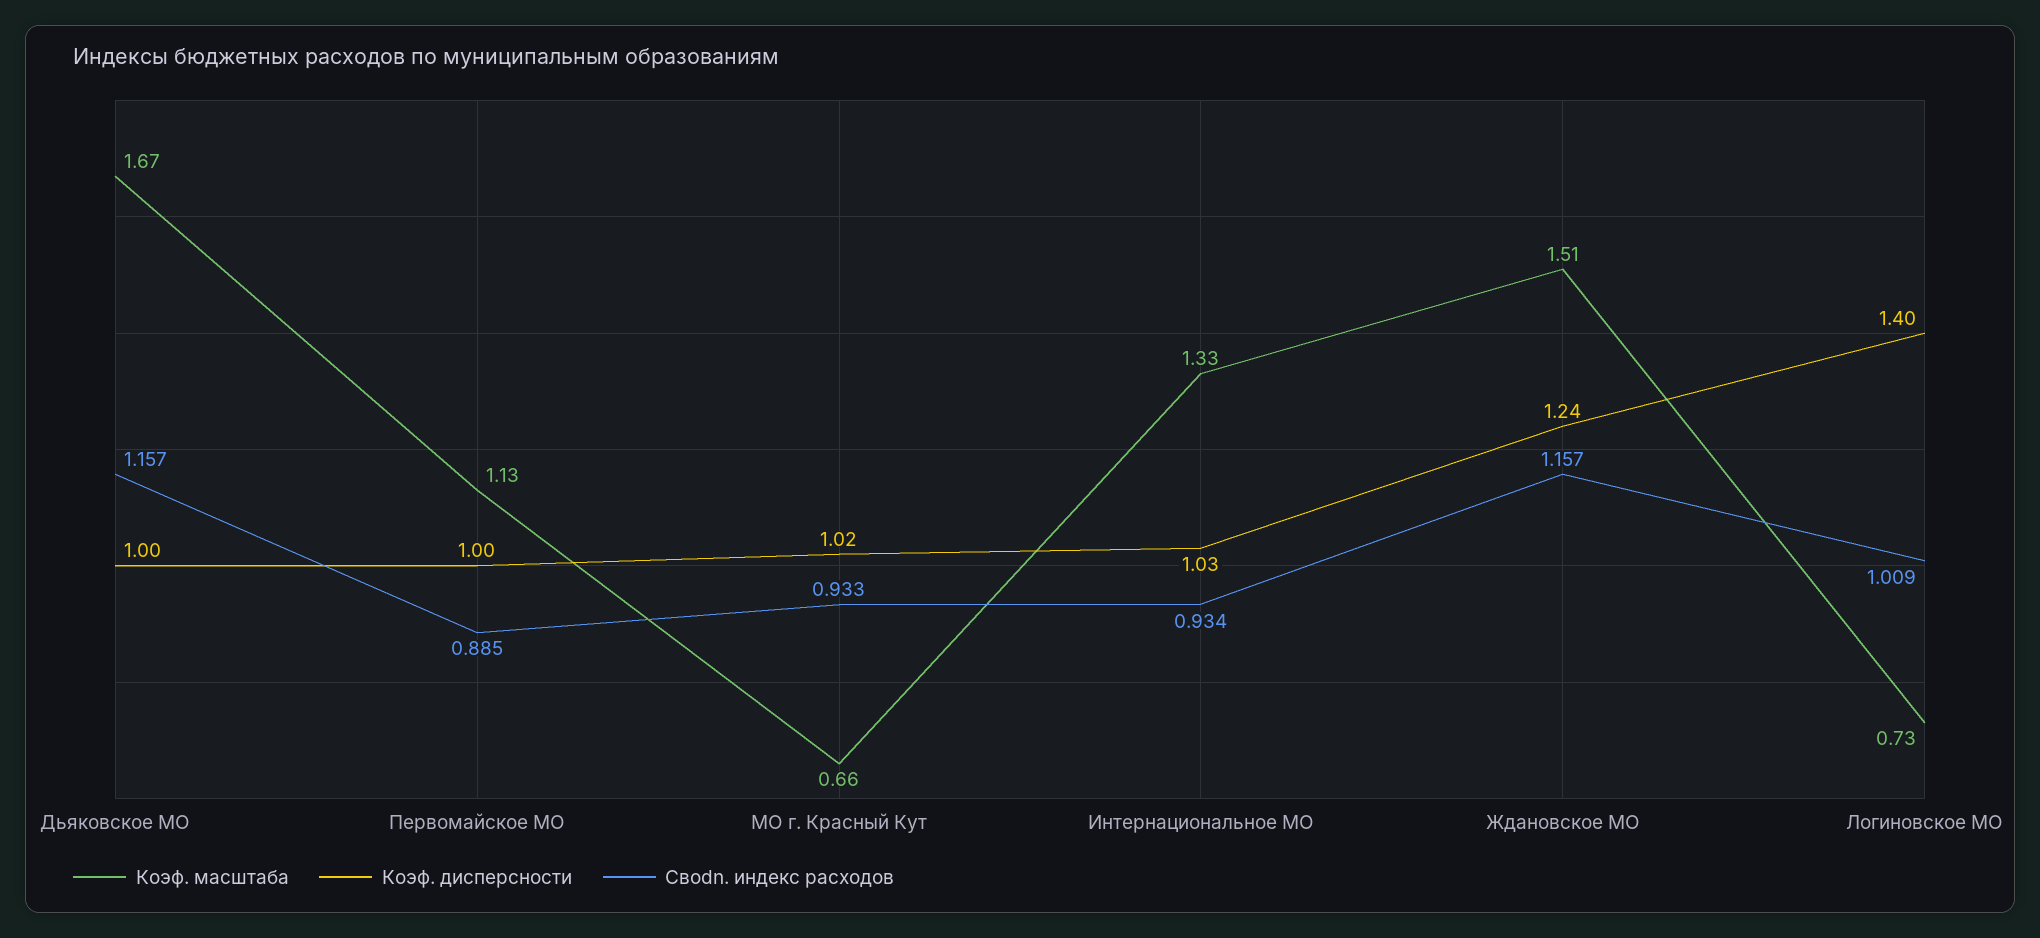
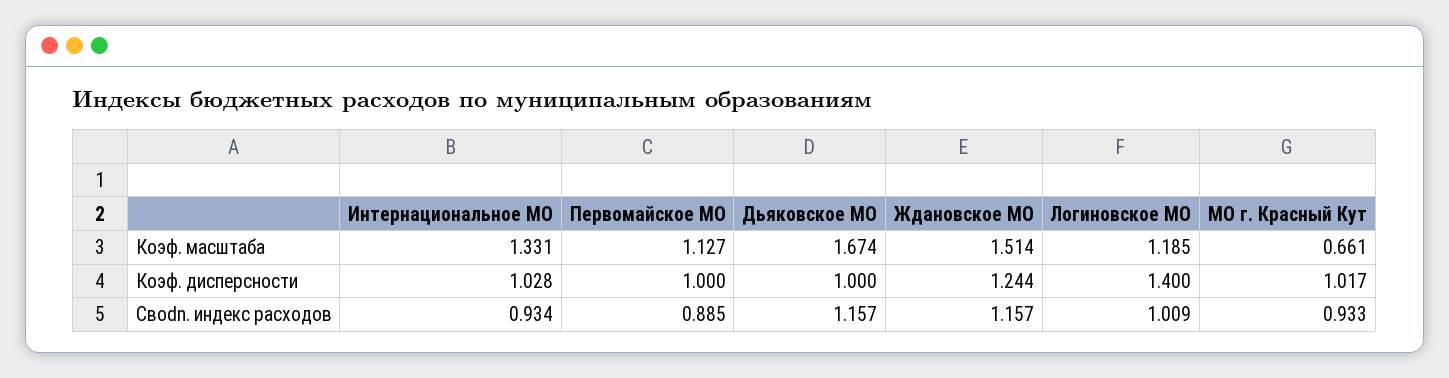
Коэф. масштаба, Логиновское МО: 0.73 -> 1.185

